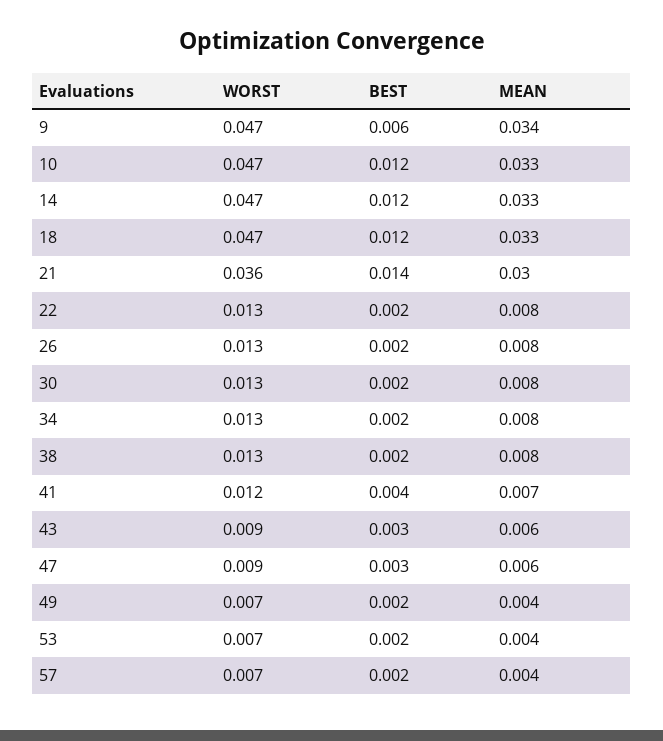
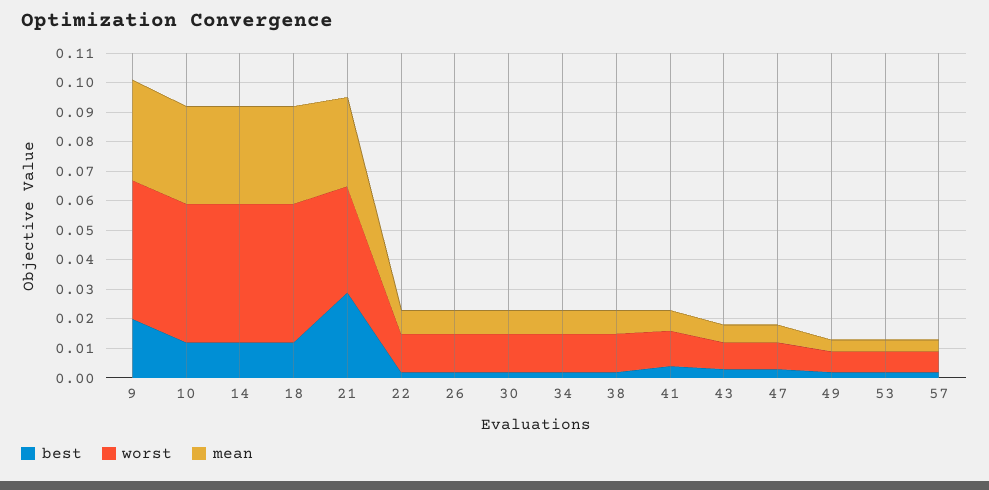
BEST, 9: 0.006 -> 0.02
BEST, 21: 0.014 -> 0.03

